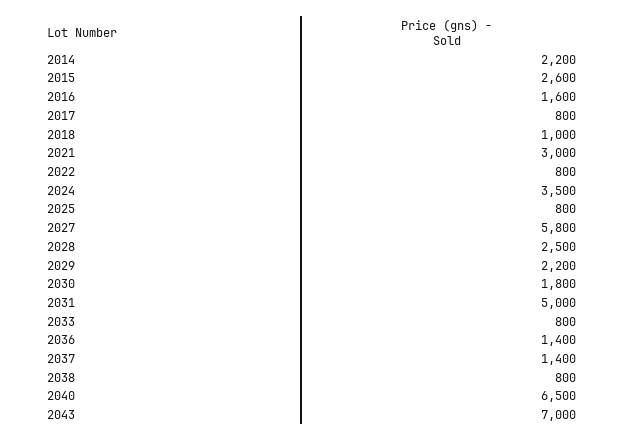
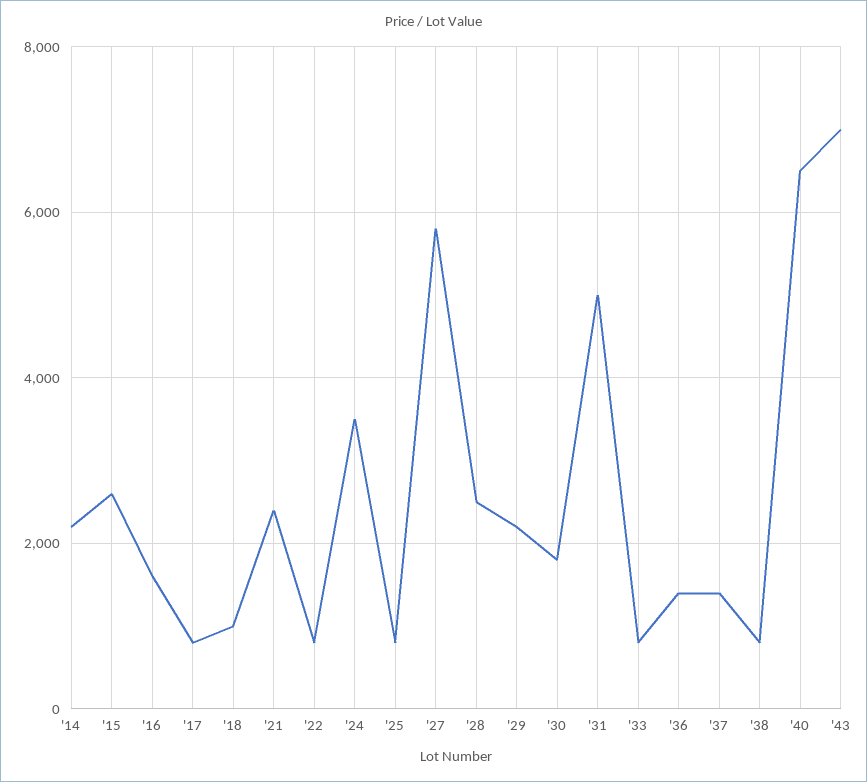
2021: 3000 -> 2400

